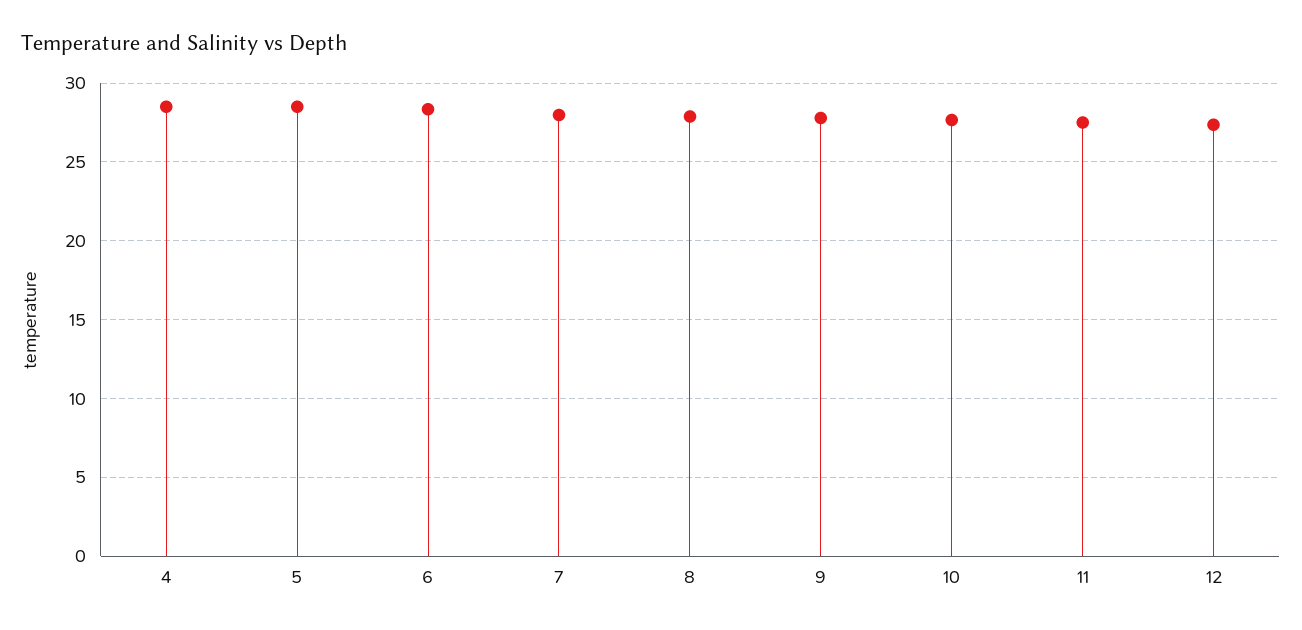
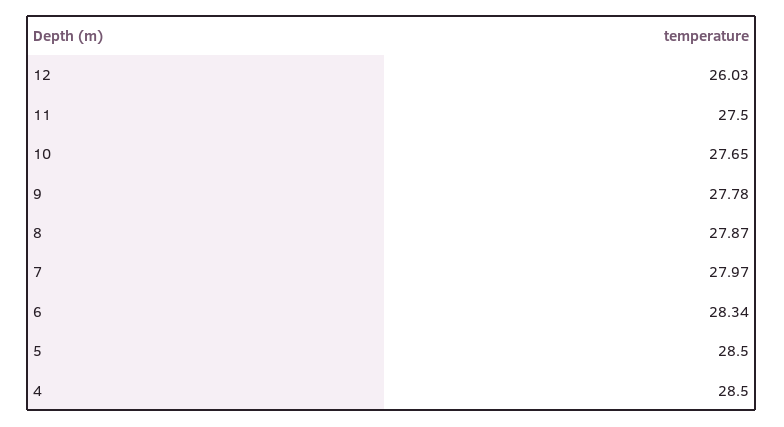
12: 27.5 -> 26.03

